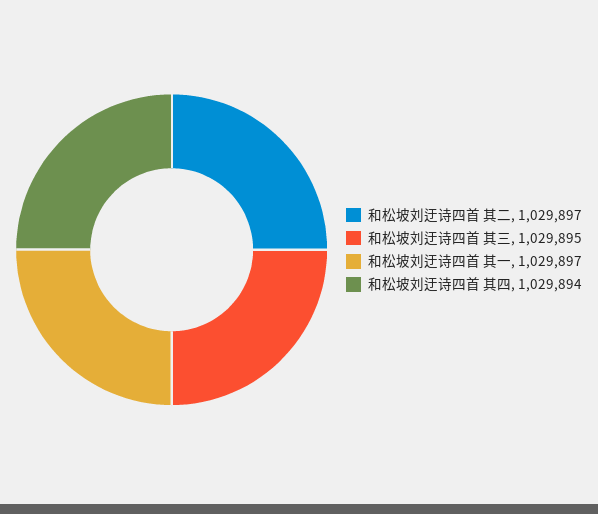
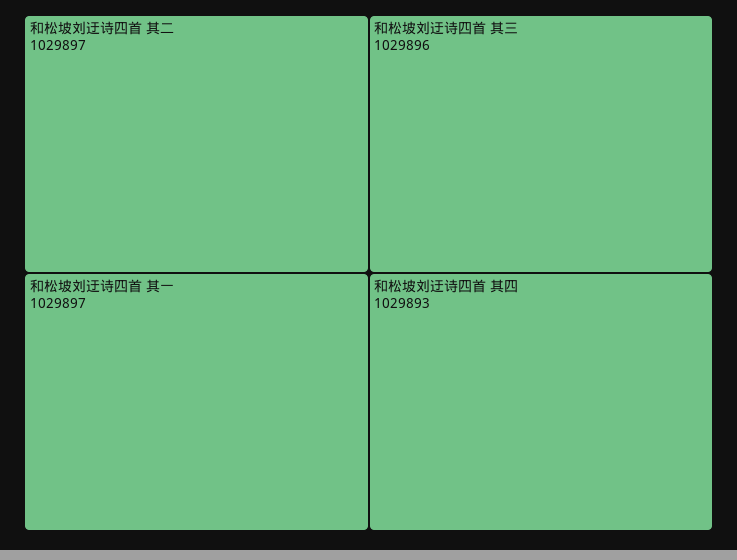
和松坡刘迂诗四首 其三: 1029895 -> 1029896
和松坡刘迂诗四首 其四: 1029894 -> 1029893

